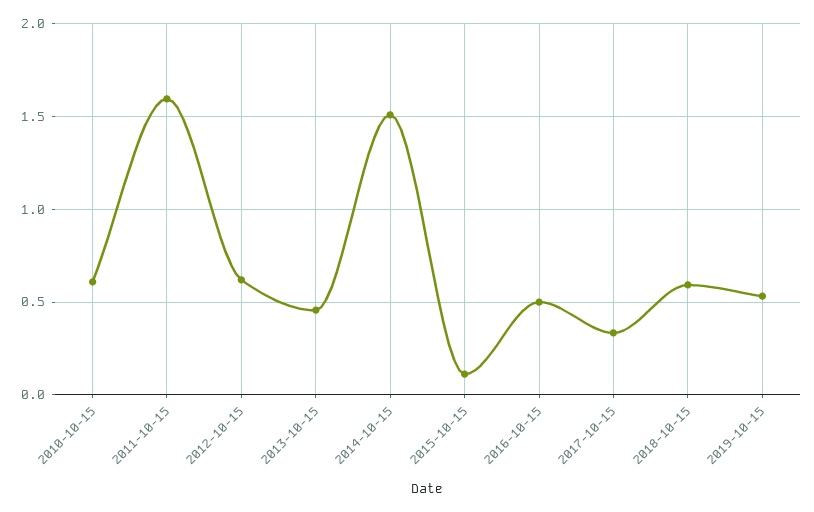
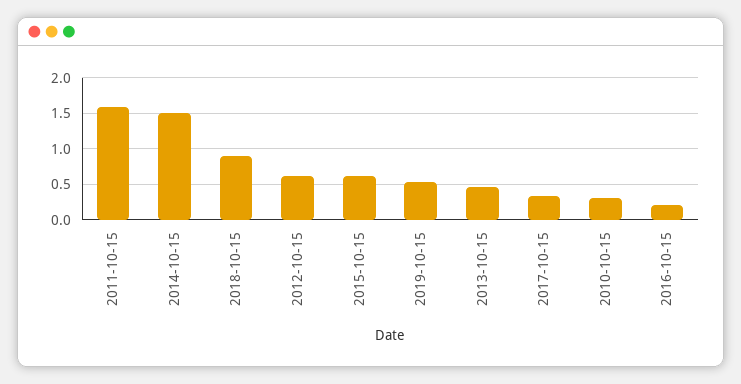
2010-10-15: 0.6 -> 0.3
2015-10-15: 0.1 -> 0.6
2016-10-15: 0.5 -> 0.2
2018-10-15: 0.6 -> 0.9

